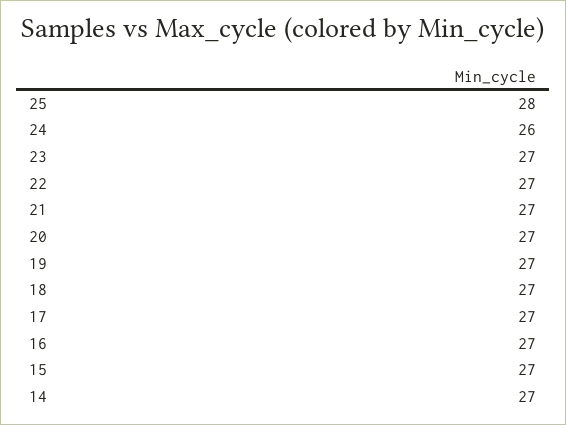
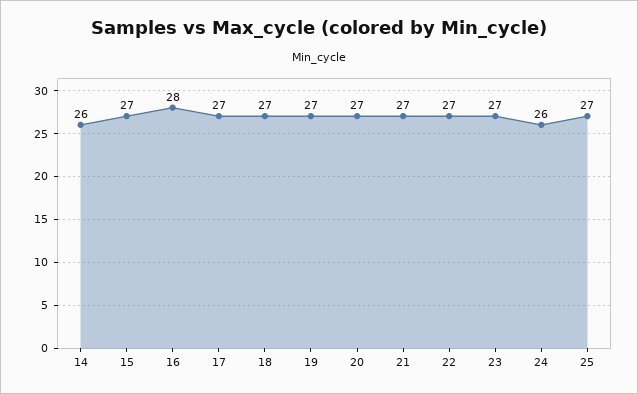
25: 28 -> 27
16: 27 -> 28
14: 27 -> 26

